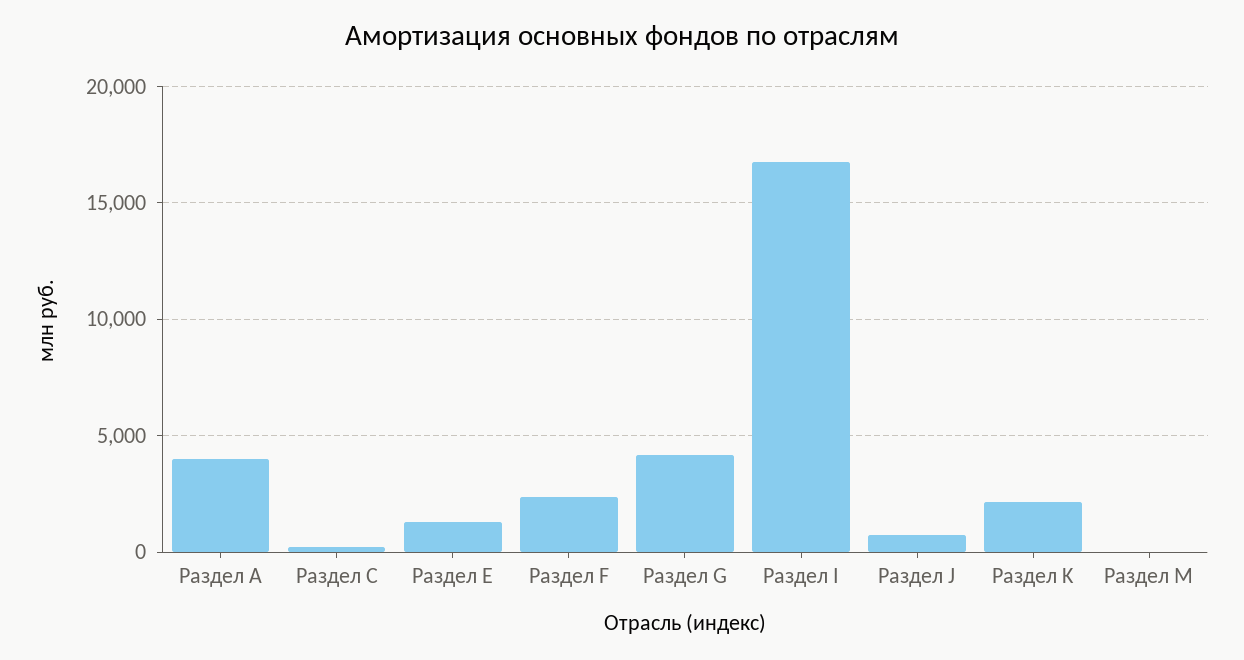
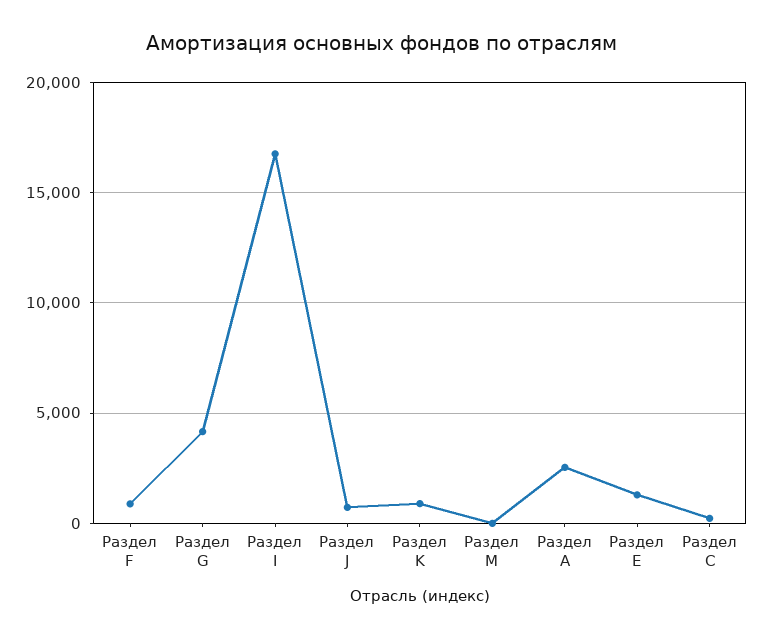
Раздел А: 4000 -> 2500
Раздел F: 2500 -> 1000
Раздел K: 2000 -> 1000

